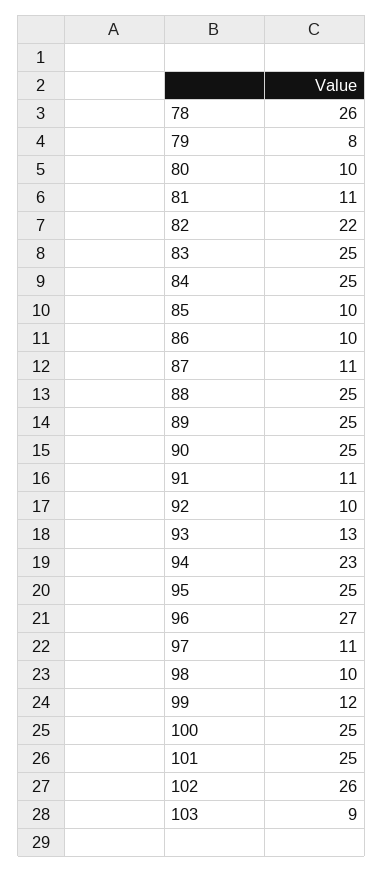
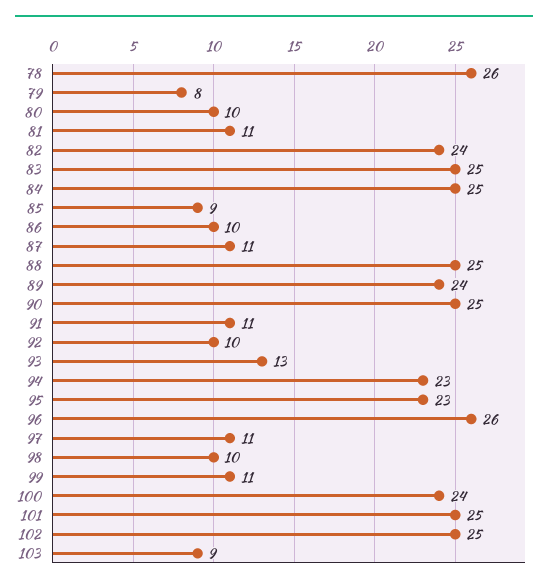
82: 22 -> 24
85: 10 -> 9
89: 25 -> 24
95: 25 -> 23
96: 27 -> 26
99: 12 -> 11
100: 25 -> 24
102: 26 -> 25

